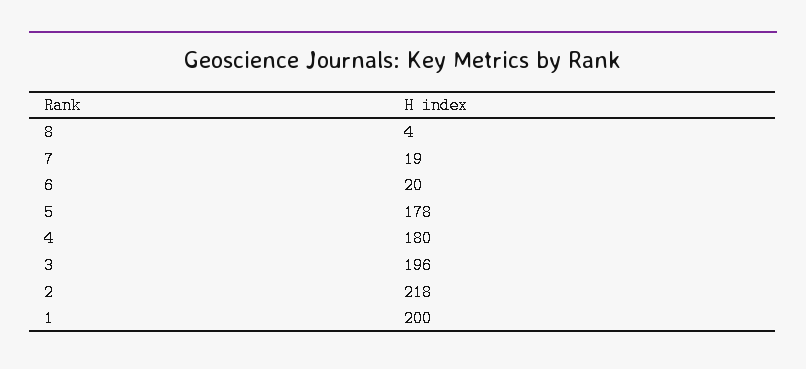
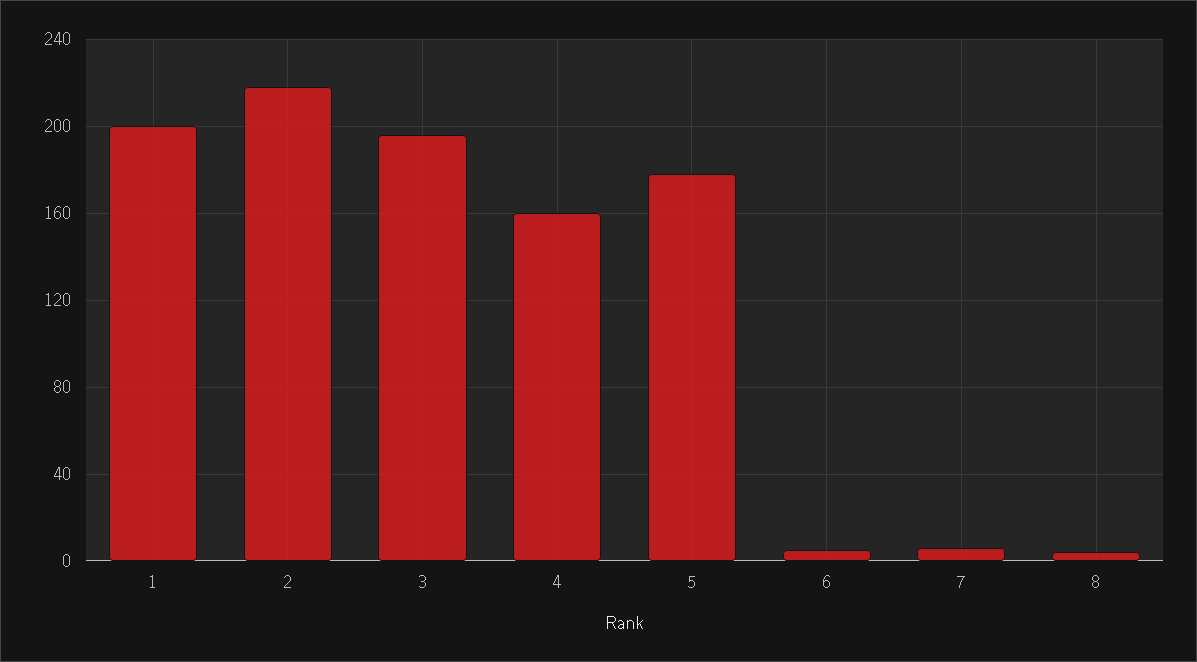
7: 19 -> 5
6: 20 -> 5
4: 180 -> 160

